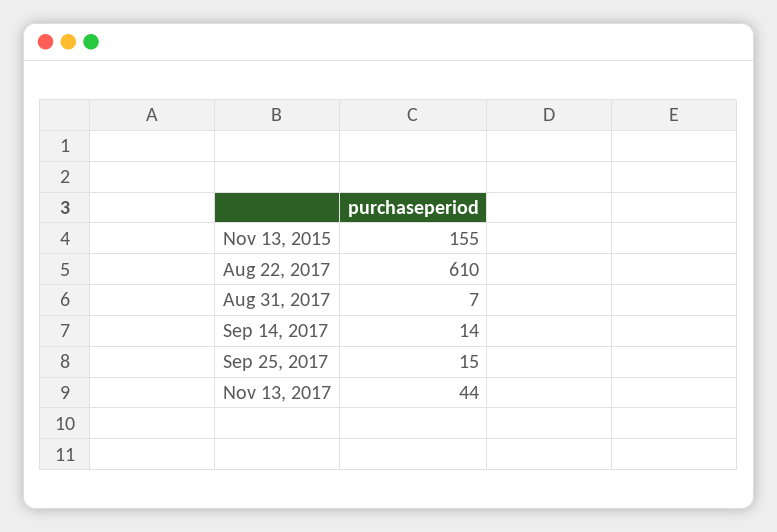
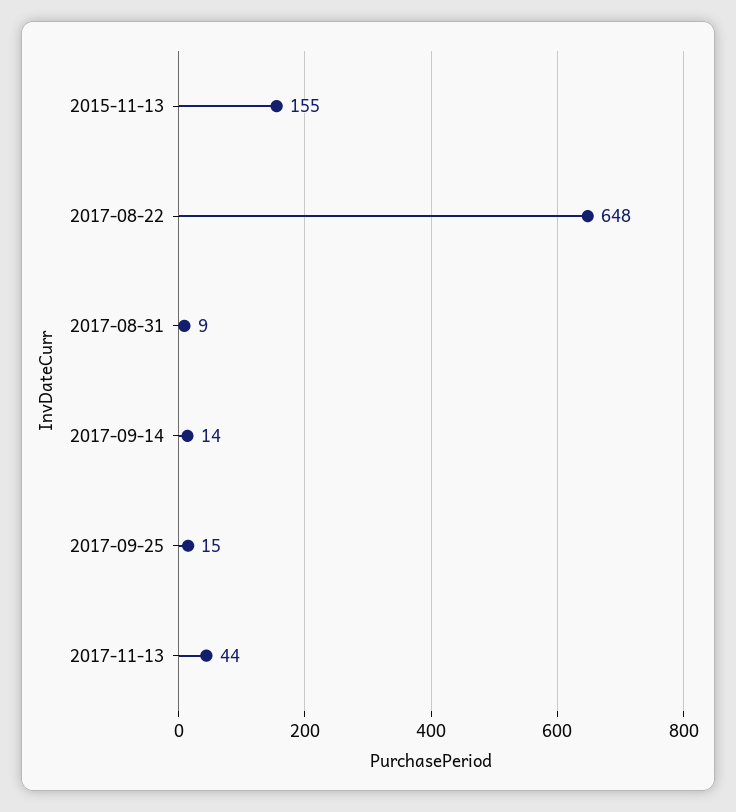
Aug 22, 2017: 610 -> 648
Aug 31, 2017: 7 -> 9

